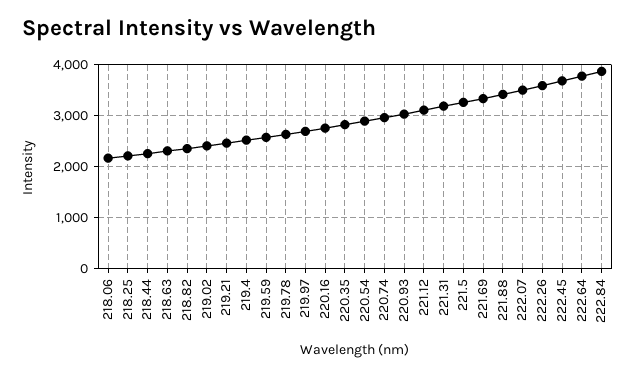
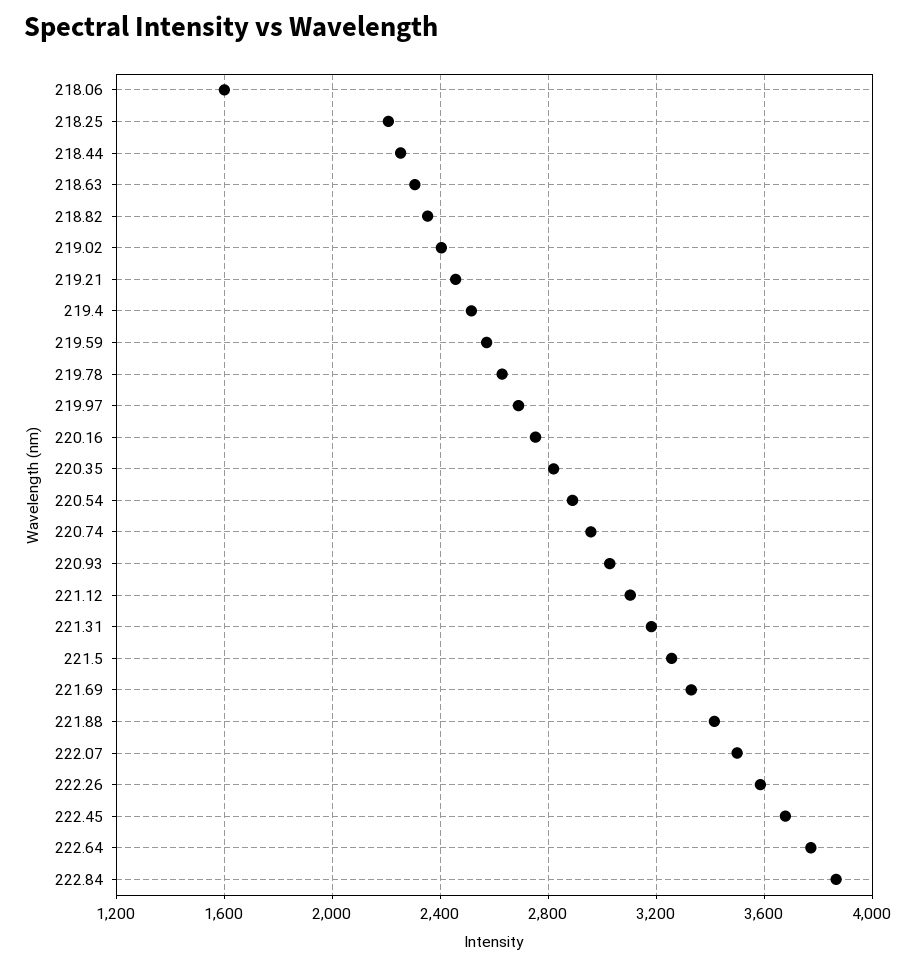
218.06: 2200 -> 1600

